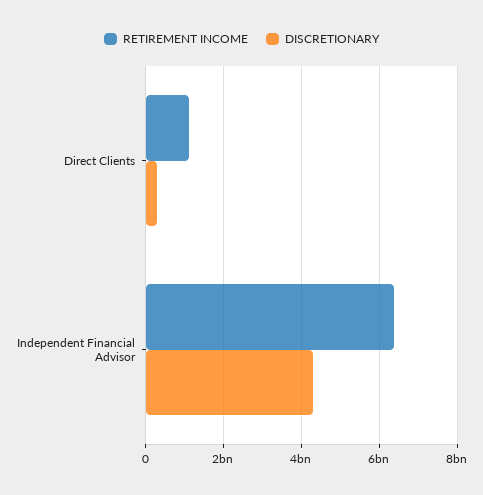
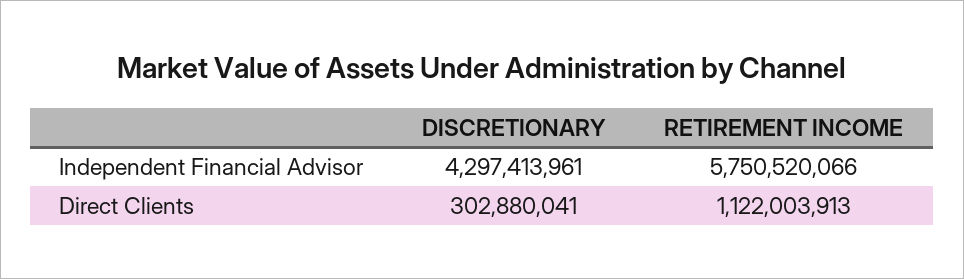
RETIREMENT INCOME, Independent Financial Advisor: 6400000000 -> 5750520066

